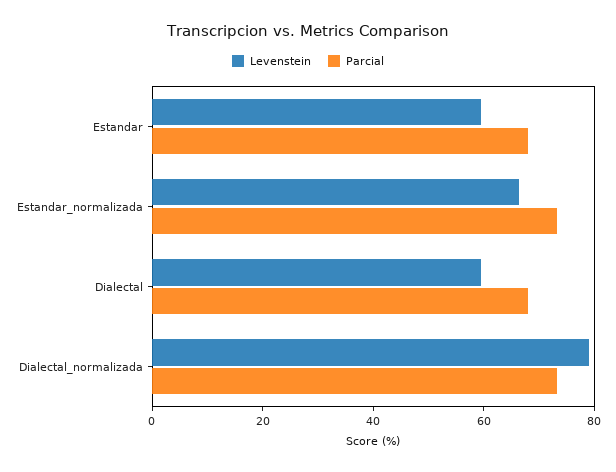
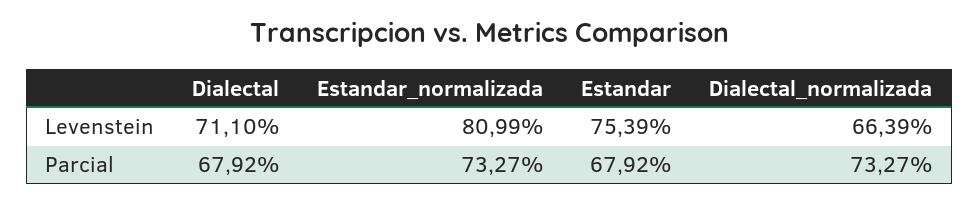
Levenstein, Estandar: 60 -> 75.39
Levenstein, Estandar_normalizada: 65 -> 80.99
Levenstein, Dialectal: 60 -> 71.1
Levenstein, Dialectal_normalizada: 80 -> 66.39

